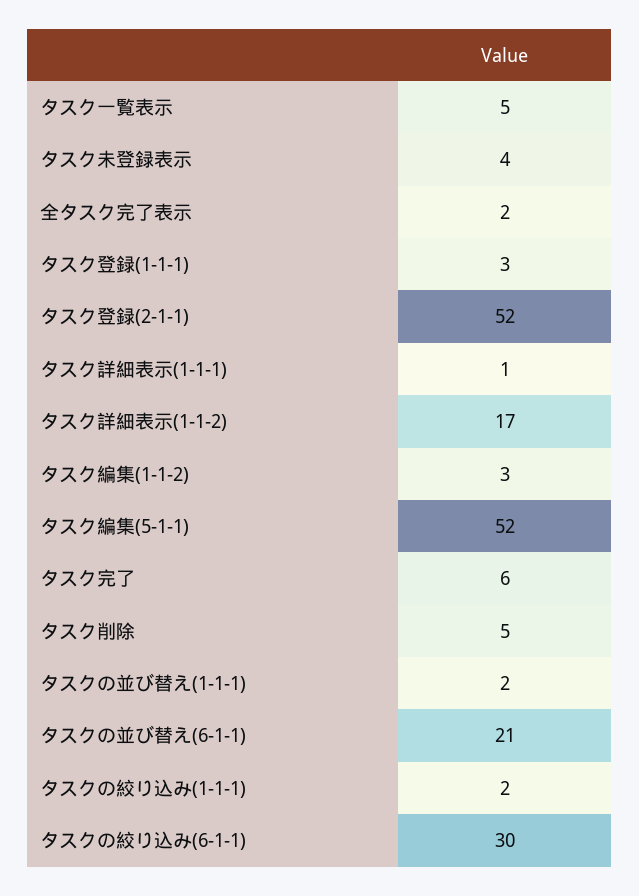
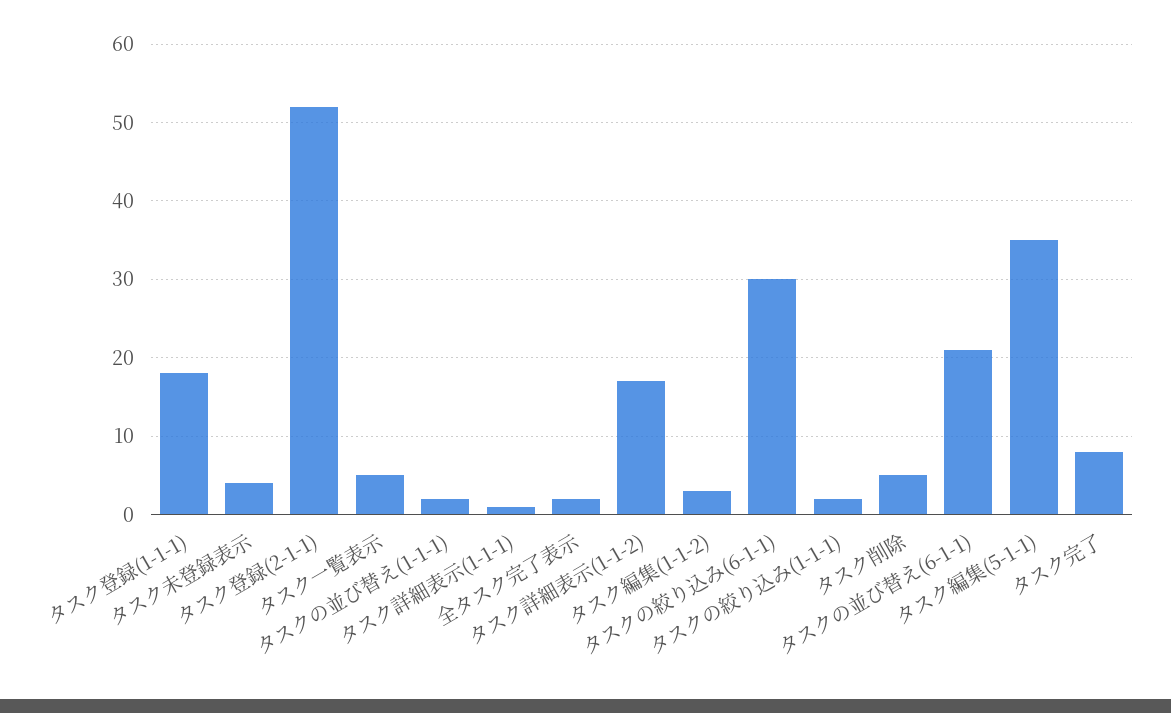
タスク登録(1-1-1): 3 -> 18
タスク編集(5-1-1): 52 -> 35
タスク完了: 6 -> 8

